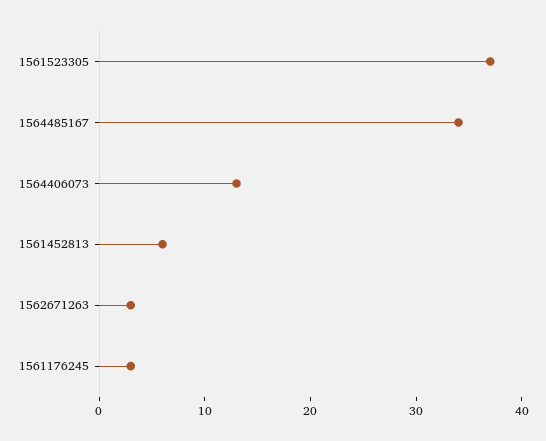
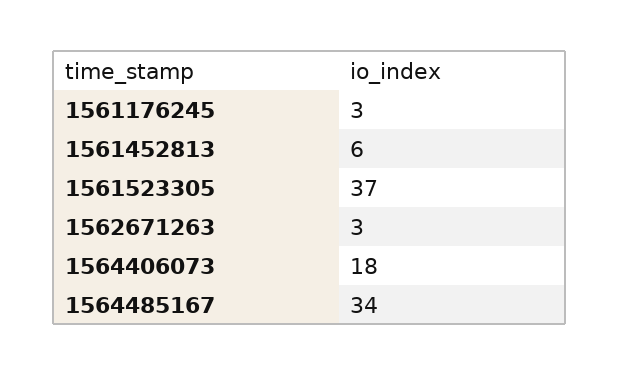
1564406073: 13 -> 18

